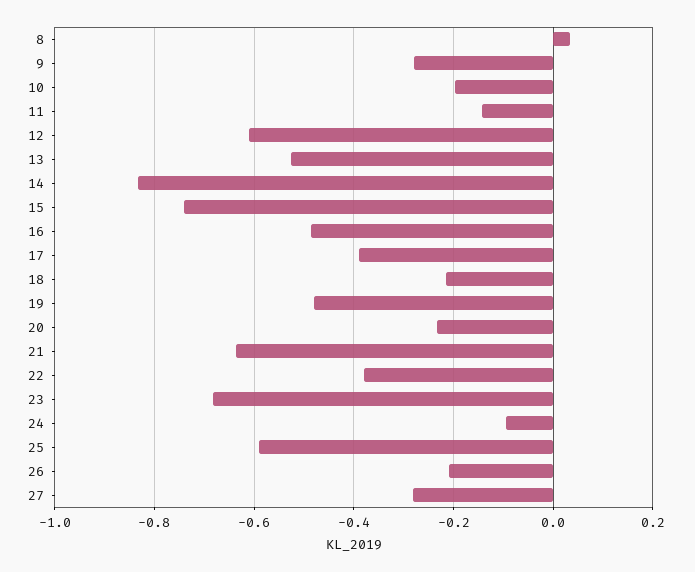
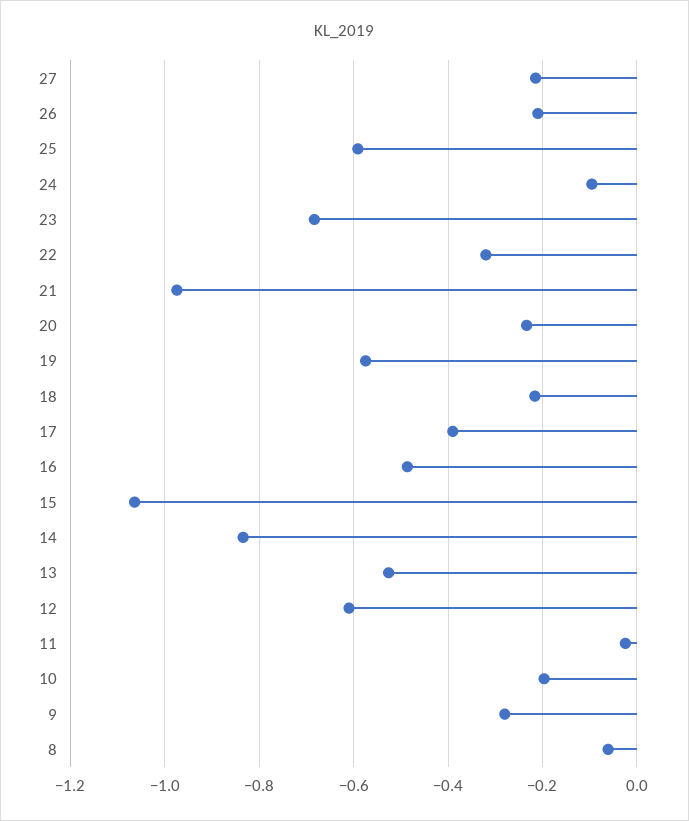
8: 0.04 -> -0.06
11: -0.14 -> -0.02
15: -0.74 -> -1.06
19: -0.48 -> -0.58
21: -0.64 -> -0.98
22: -0.38 -> -0.32
27: -0.28 -> -0.22

